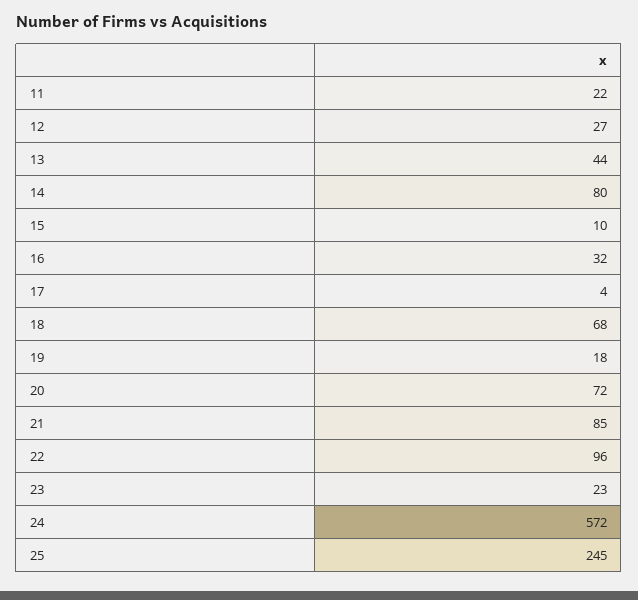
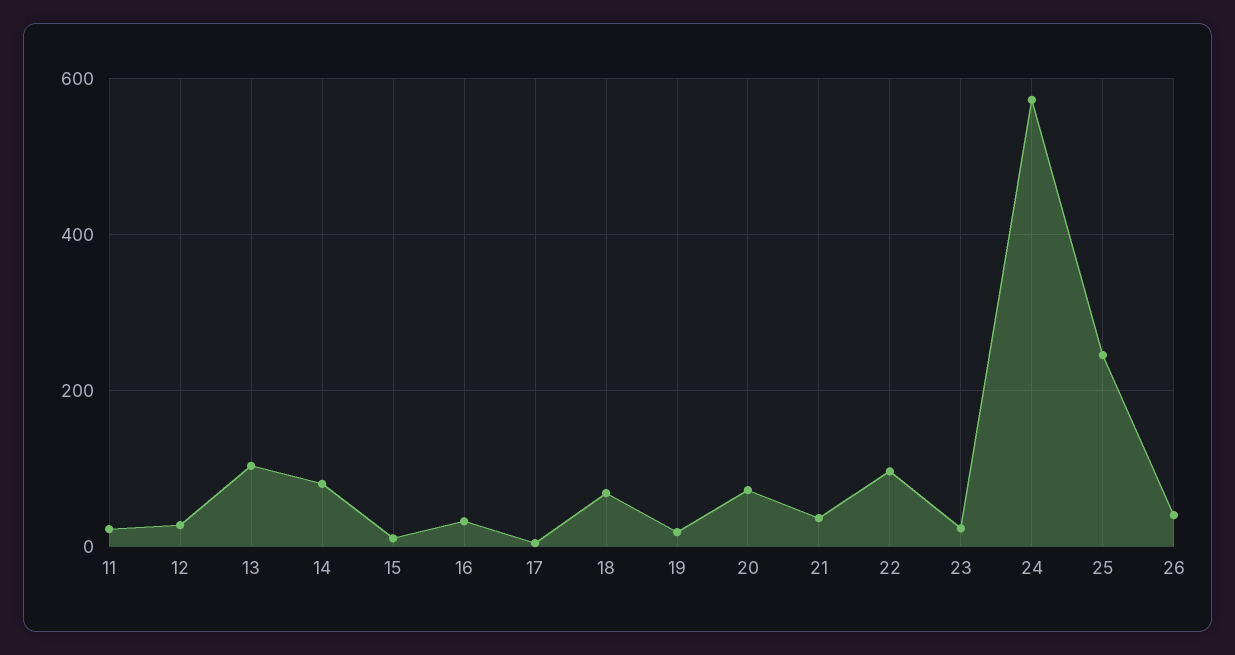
13: 44 -> 100
21: 85 -> 40
26: none -> 40

